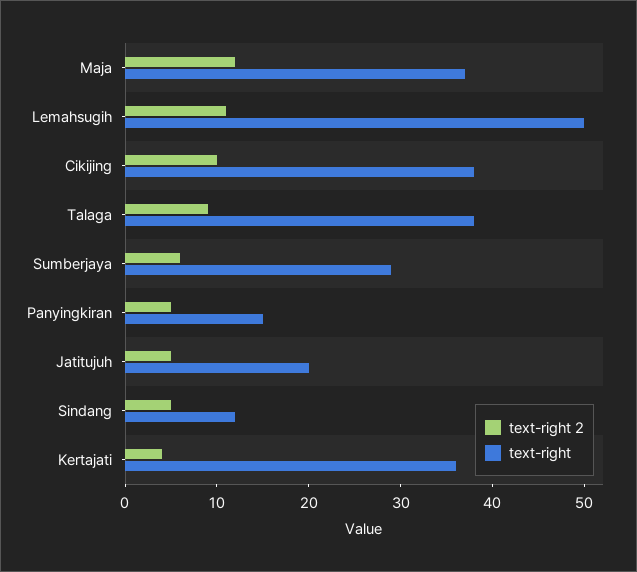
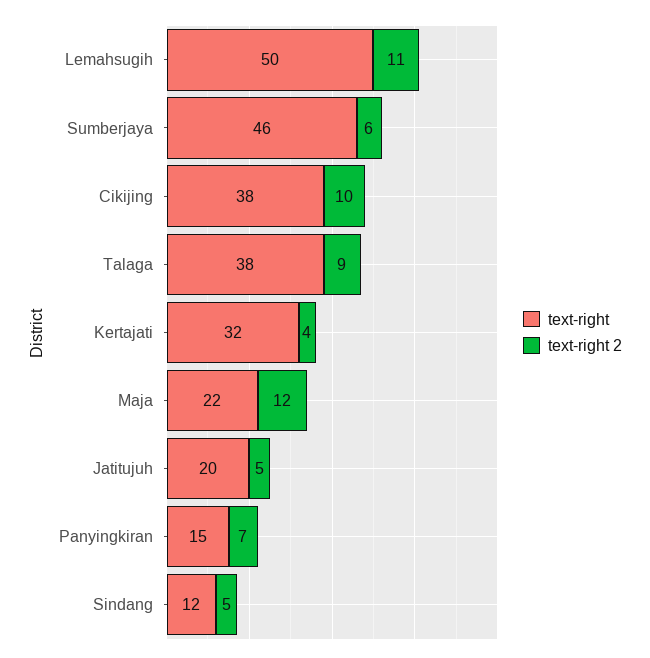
text-right, Maja: 37 -> 22
text-right, Sumberjaya: 29 -> 46
text-right 2, Panyingkiran: 5 -> 7
text-right, Kertajati: 36 -> 32

